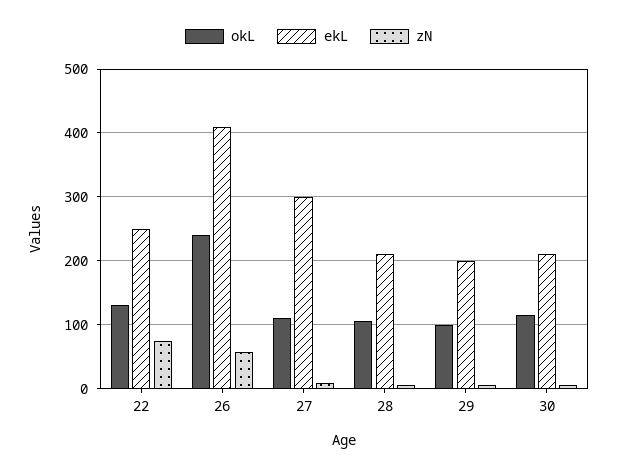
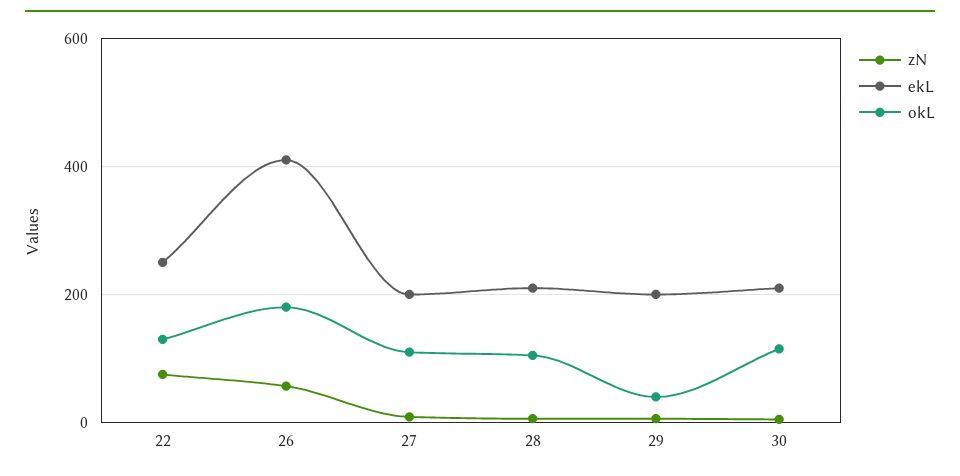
okL, 26: 240 -> 180
ekL, 27: 300 -> 200
okL, 29: 100 -> 40

